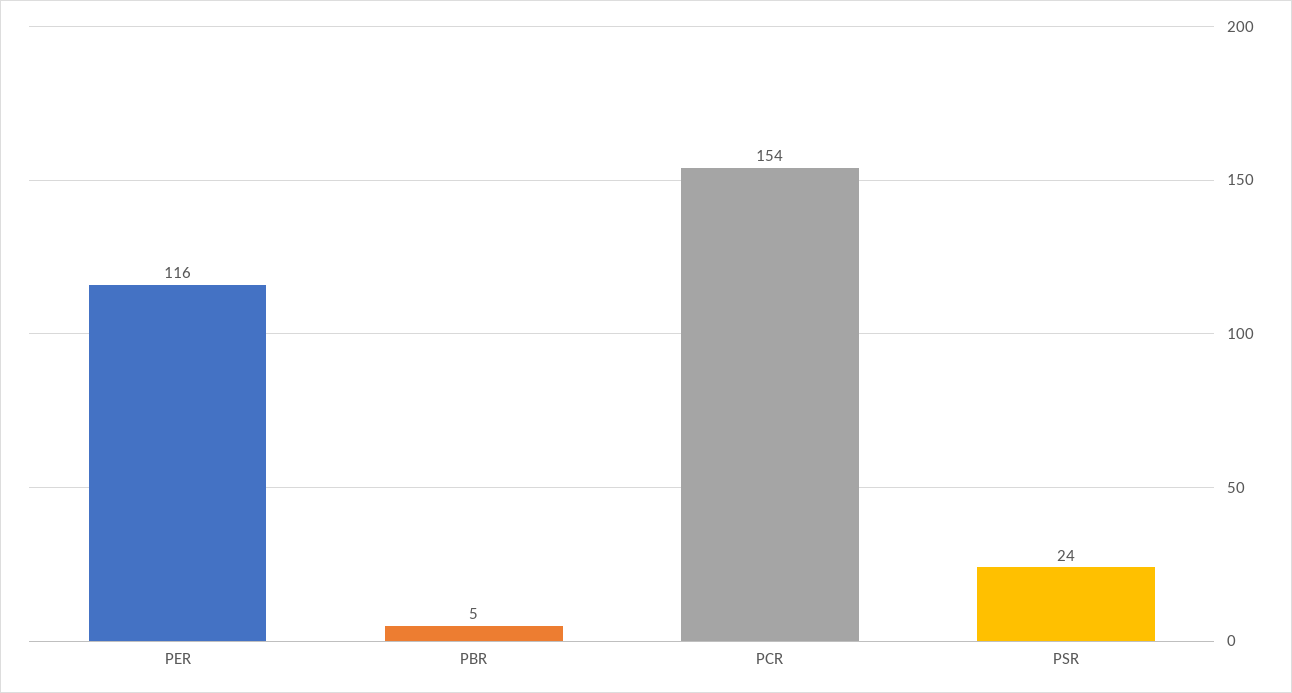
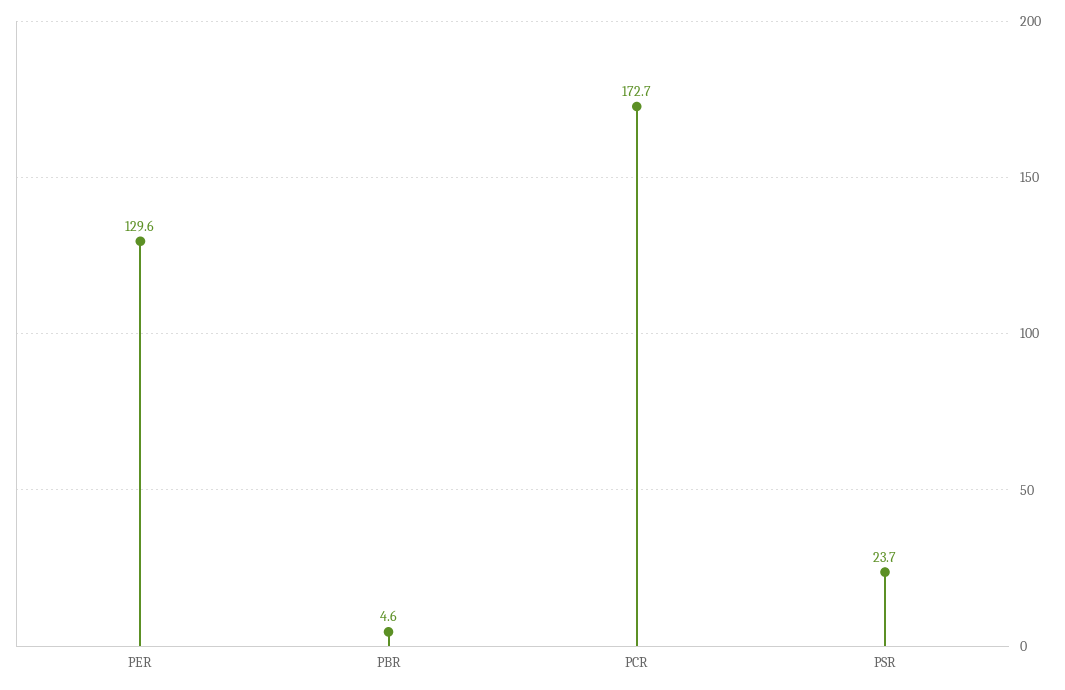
PER: 116 -> 129.6
PCR: 154 -> 172.7

